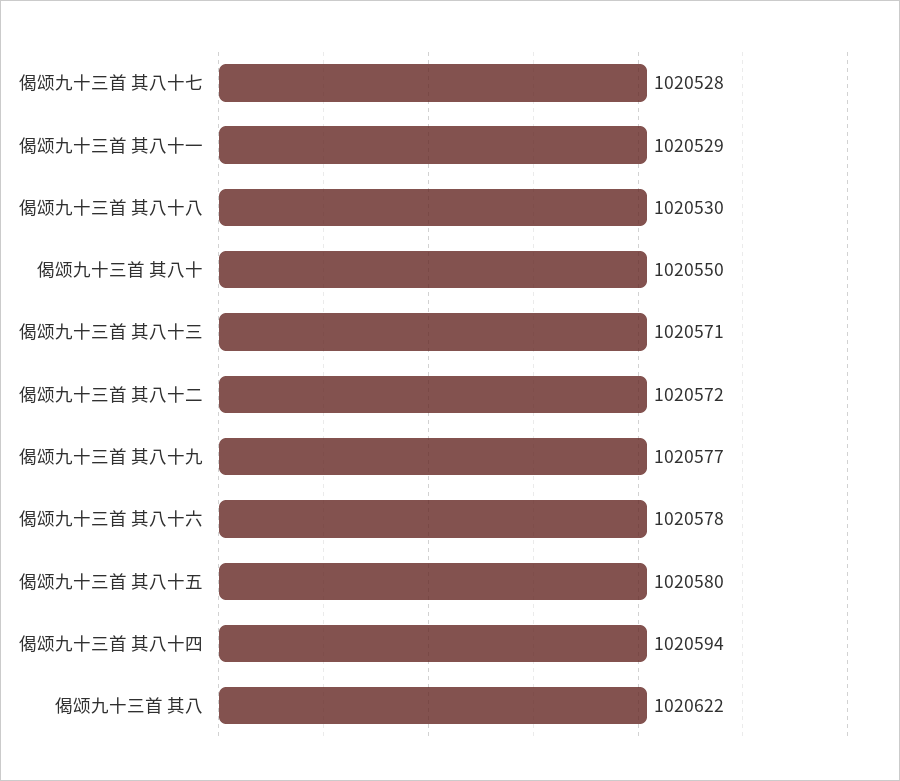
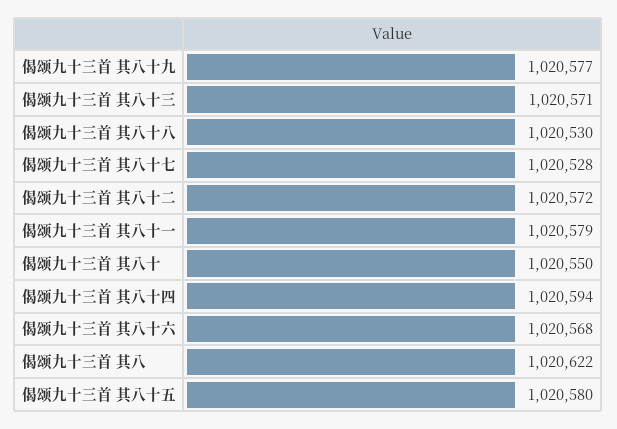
偈颂九十三首 其八十一: 1020529 -> 1020579
偈颂九十三首 其八十六: 1020578 -> 1020568

